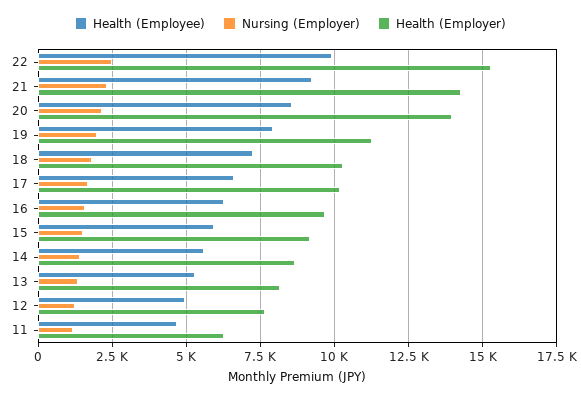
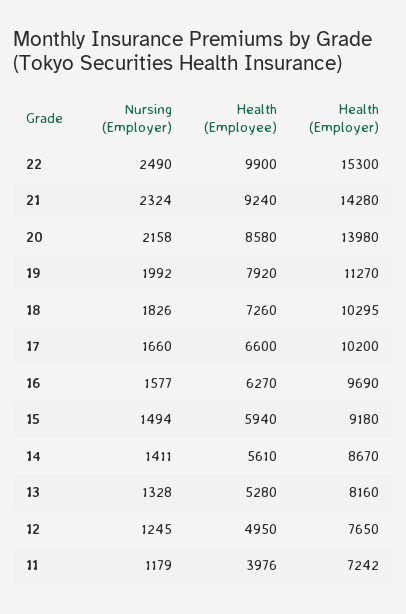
Health (Employee), 11: 4750 -> 3976
Health (Employer), 11: 6250 -> 7242

